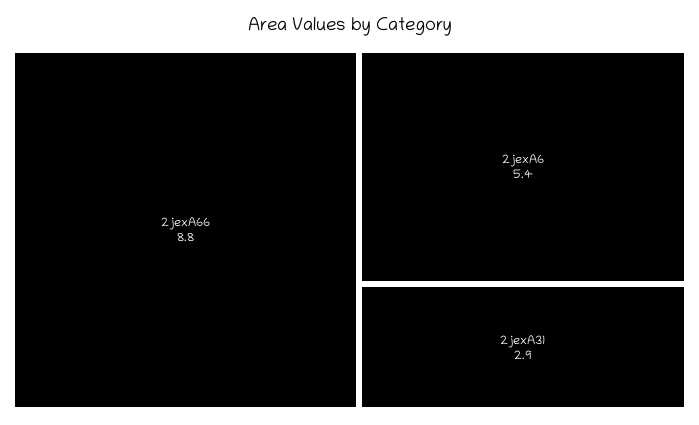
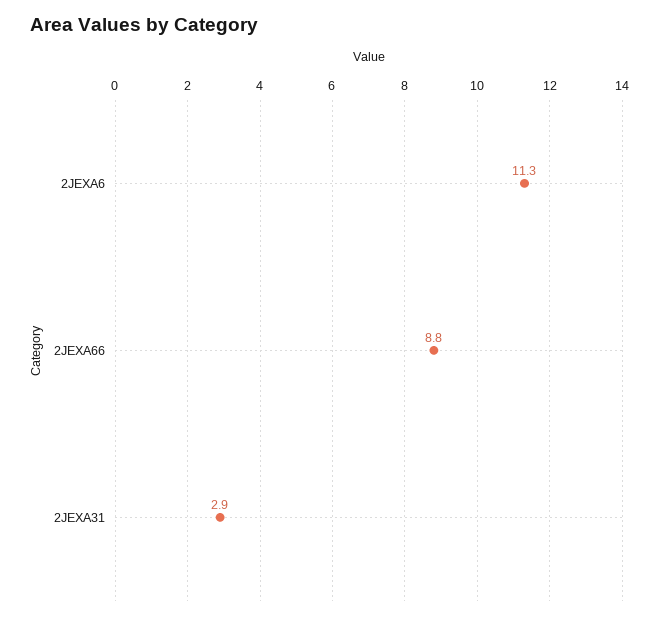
2jexA6: 5.4 -> 11.3

